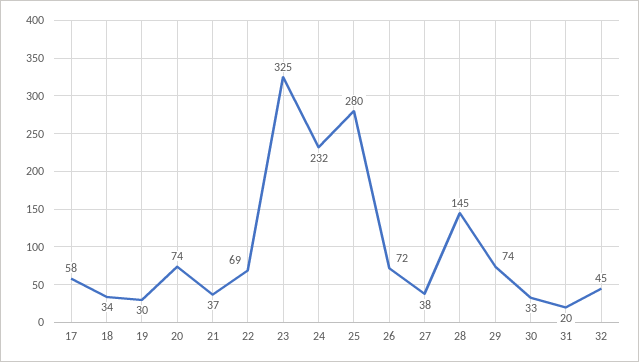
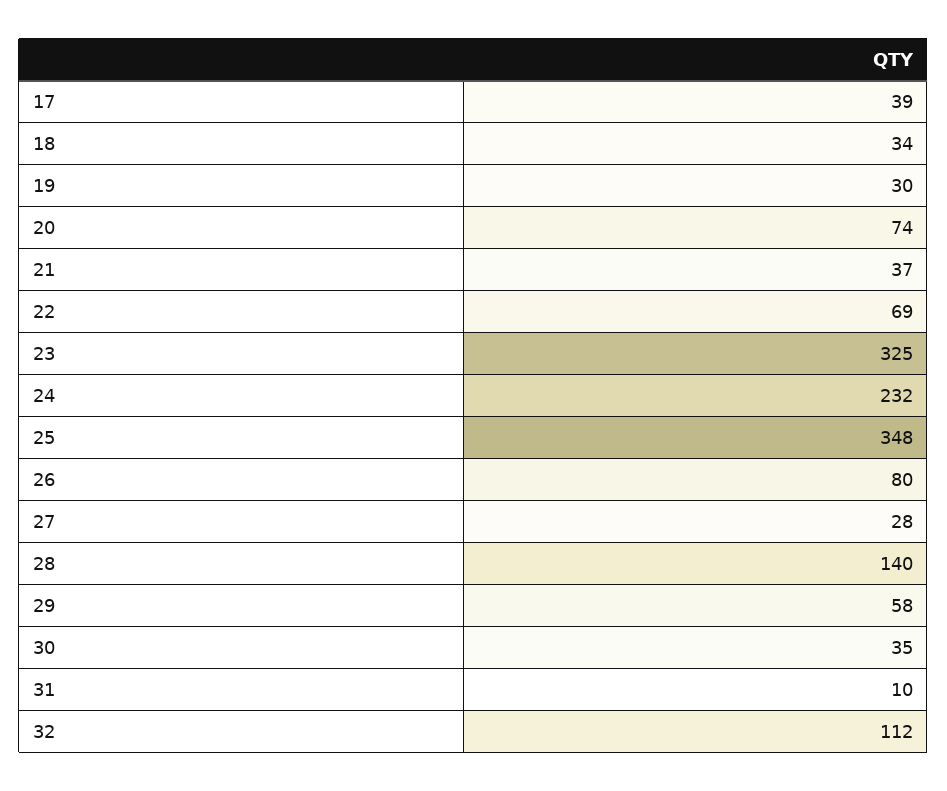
17: 58 -> 39
25: 280 -> 348
26: 72 -> 80
27: 38 -> 28
28: 145 -> 140
29: 74 -> 58
30: 33 -> 35
31: 20 -> 10
32: 45 -> 112

